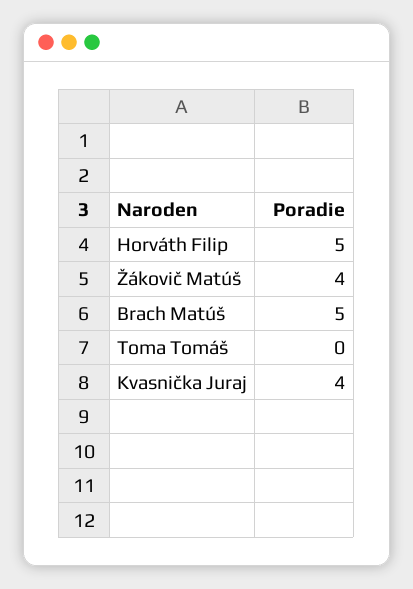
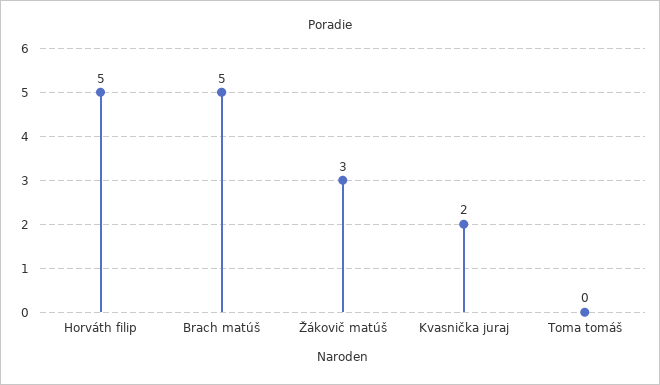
Žákovič Matúš: 4 -> 3
Kvasnička Juraj: 4 -> 2

